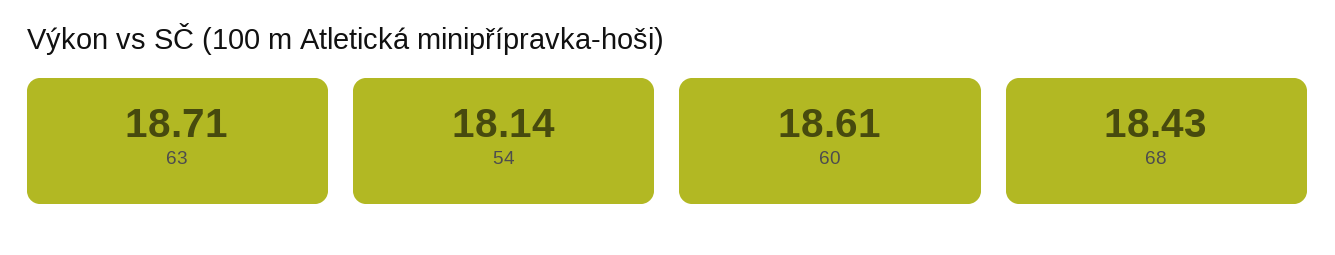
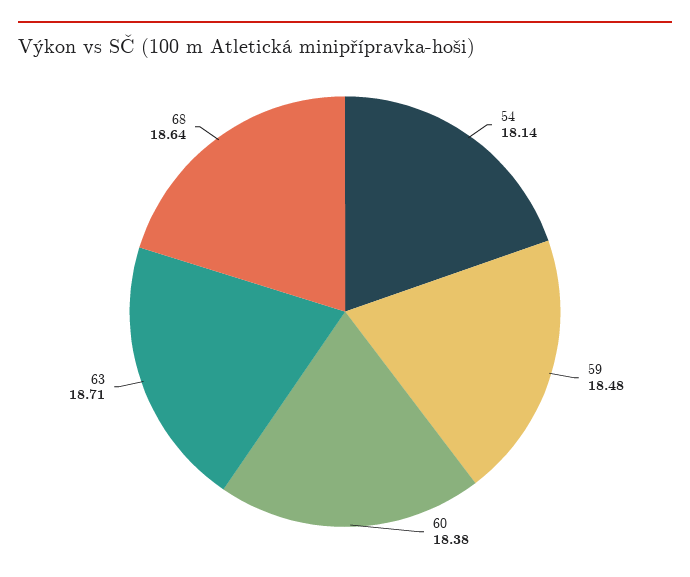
60: 18.61 -> 18.38
68: 18.43 -> 18.64
59: none -> 18.48

